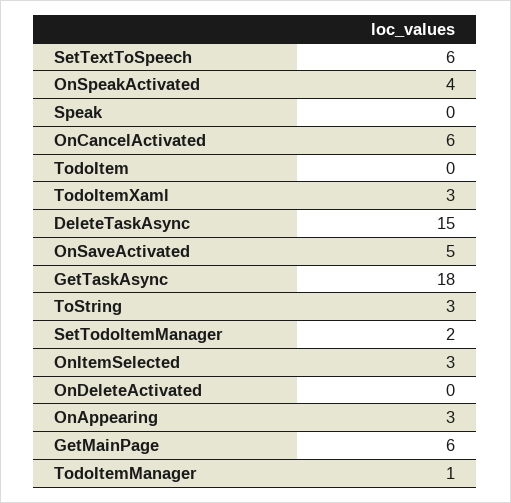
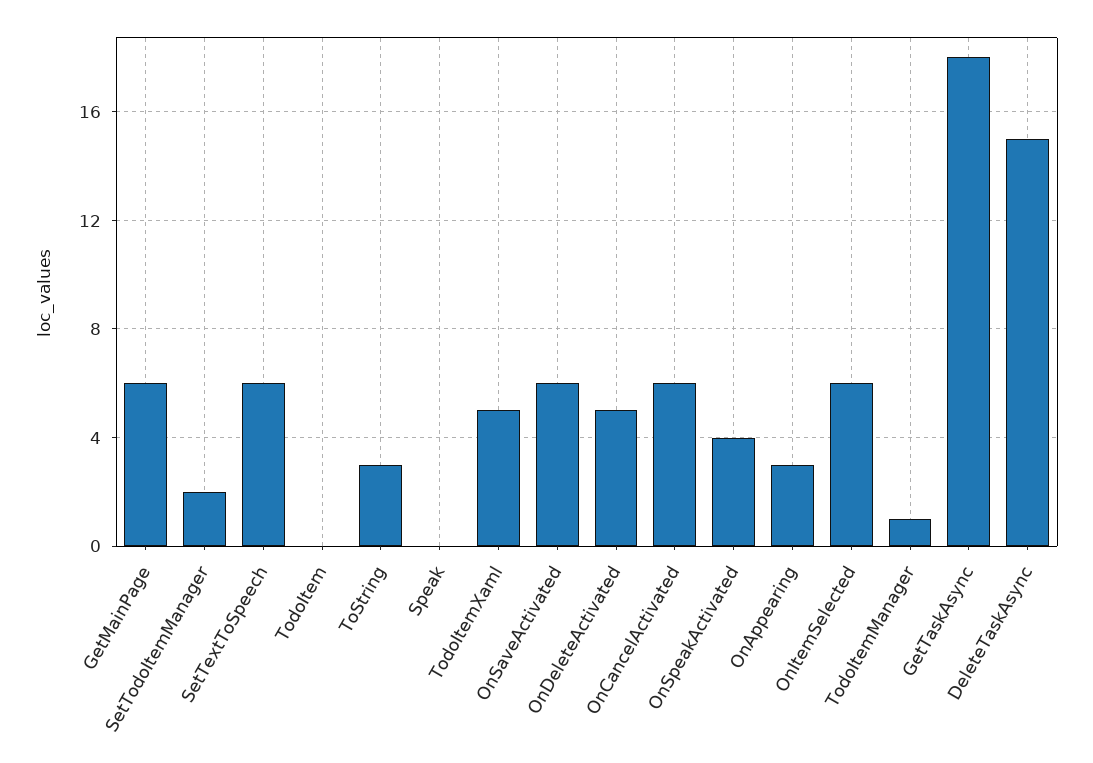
TodoItemXaml: 3 -> 5
OnSaveActivated: 5 -> 6
OnItemSelected: 3 -> 6
OnDeleteActivated: 0 -> 5

